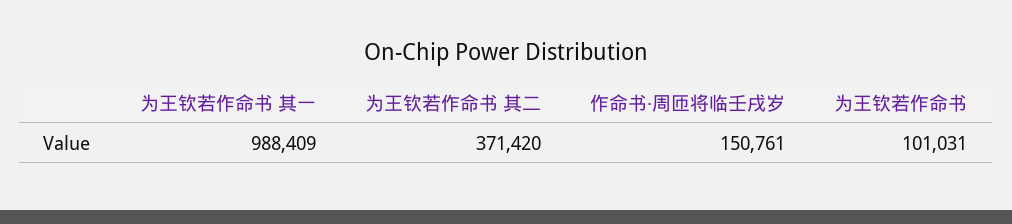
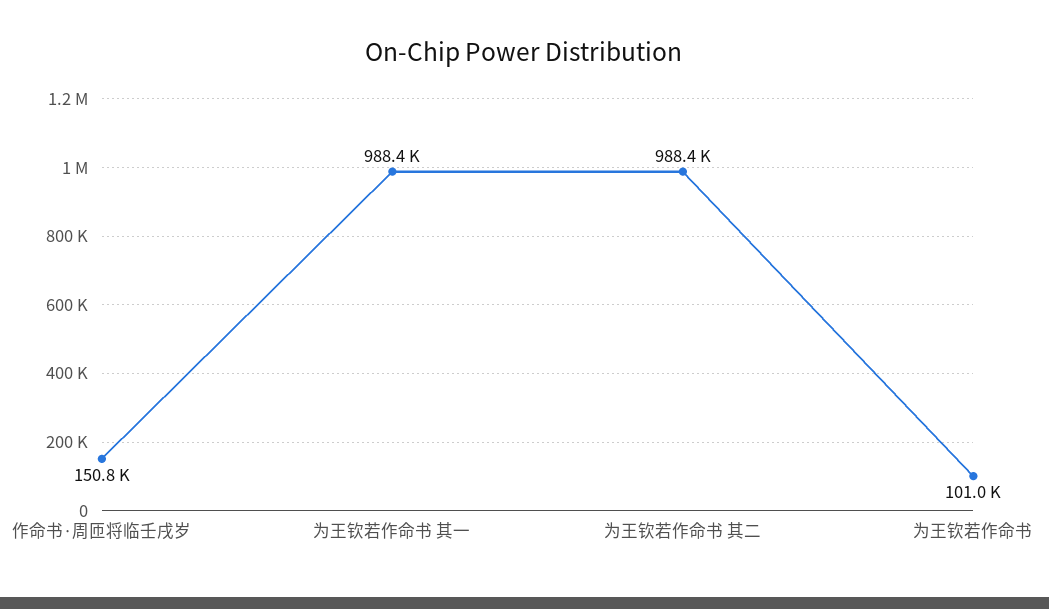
为王钦若作命书 其二: 371420 -> 988400

